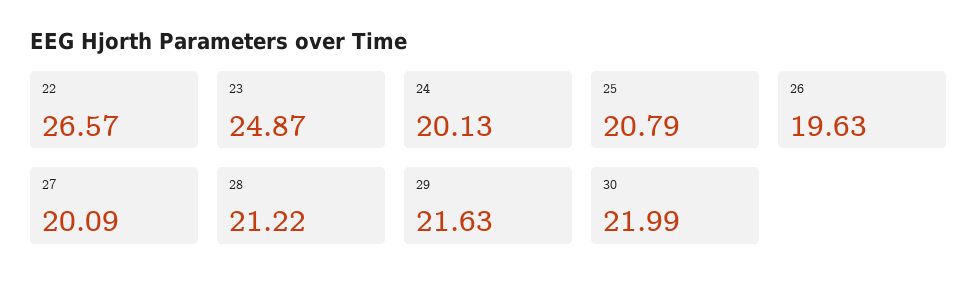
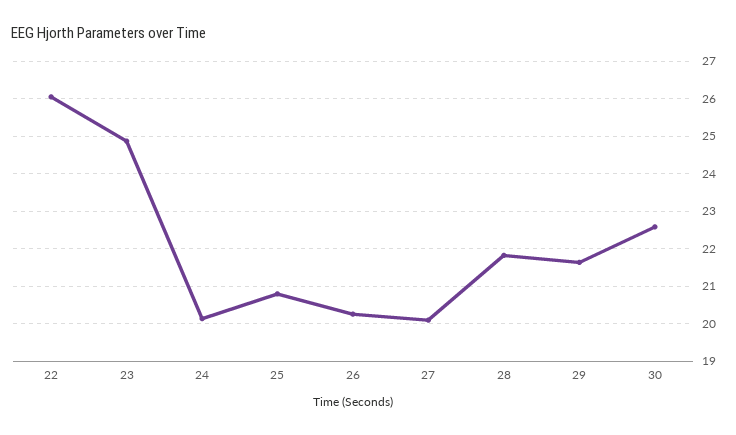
22: 26.57 -> 26
26: 19.63 -> 20.2
28: 21.22 -> 21.8
30: 21.99 -> 22.6

